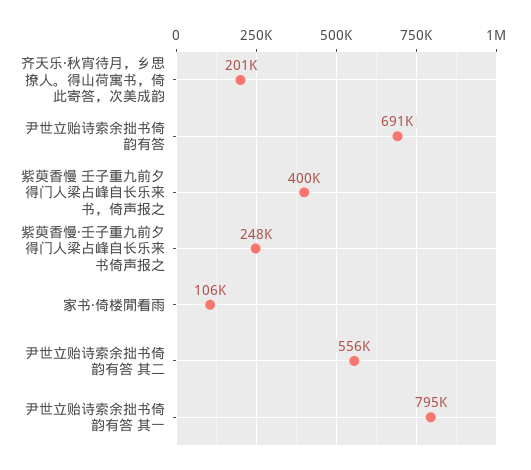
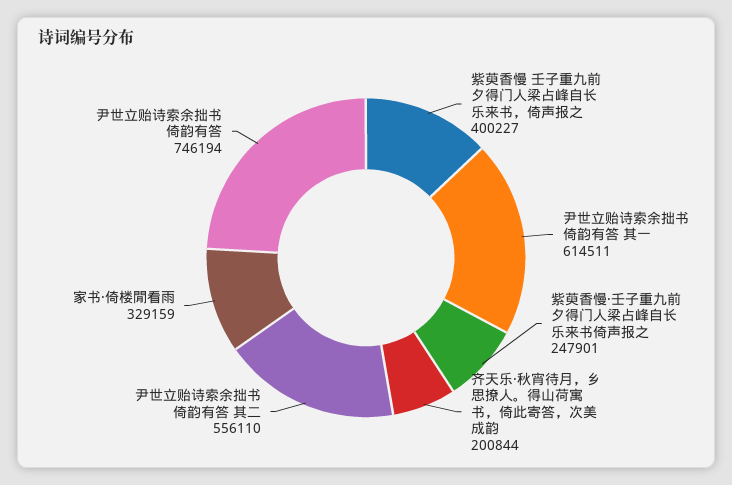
尹世立贻诗索余拙书倚韵有答: 691000 -> 746194
家书·倚楼閒看雨: 106000 -> 329159
尹世立贻诗索余拙书倚韵有答 其一: 795000 -> 614511

